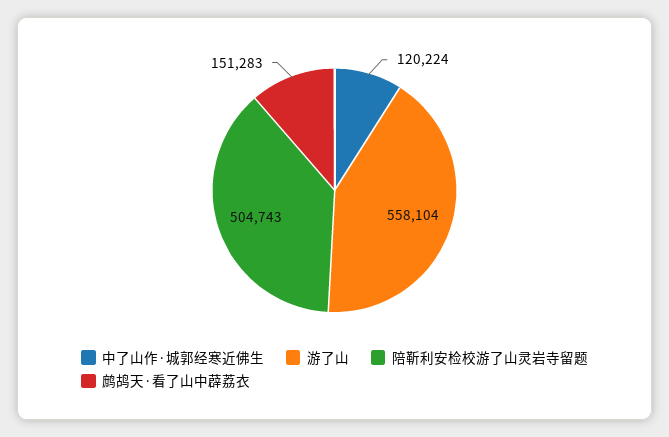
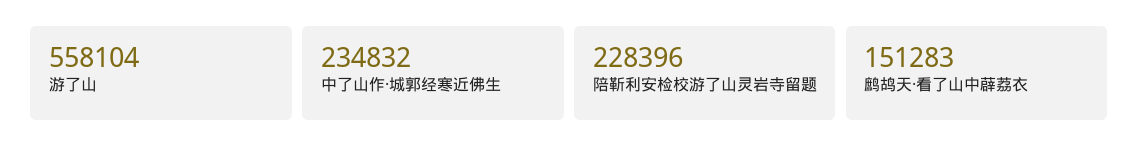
中了山作·城郭经寒近佛生: 120224 -> 234832
陪靳利安检校游了山灵岩寺留题: 504743 -> 228396

